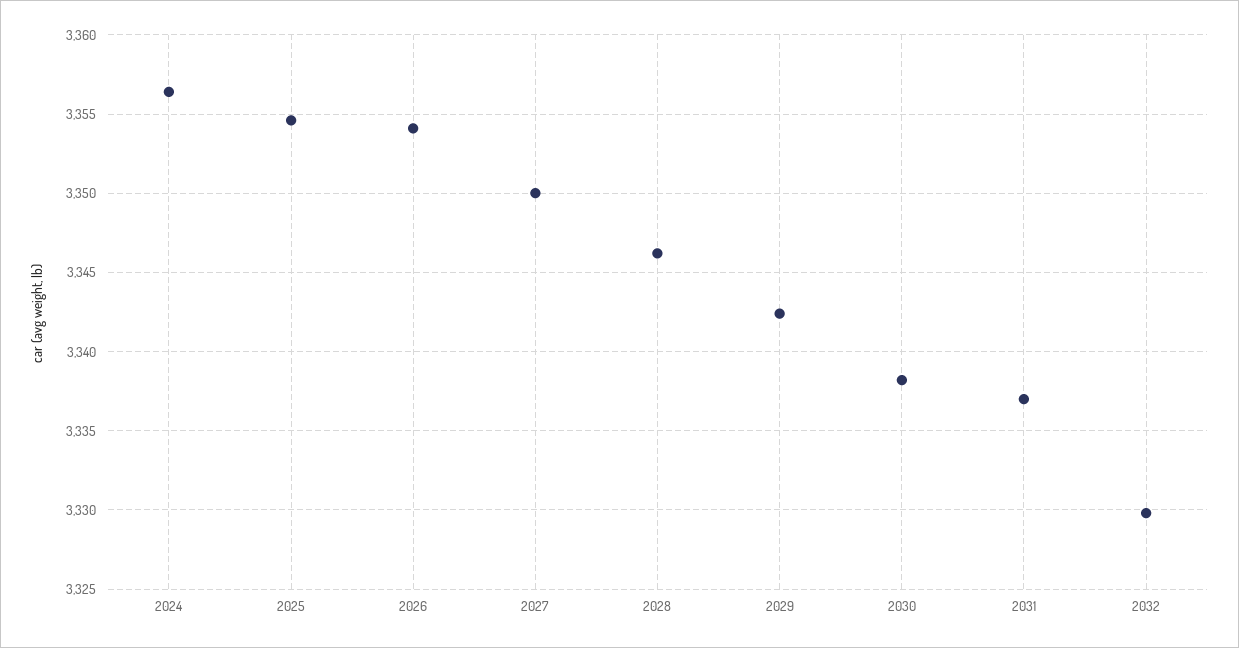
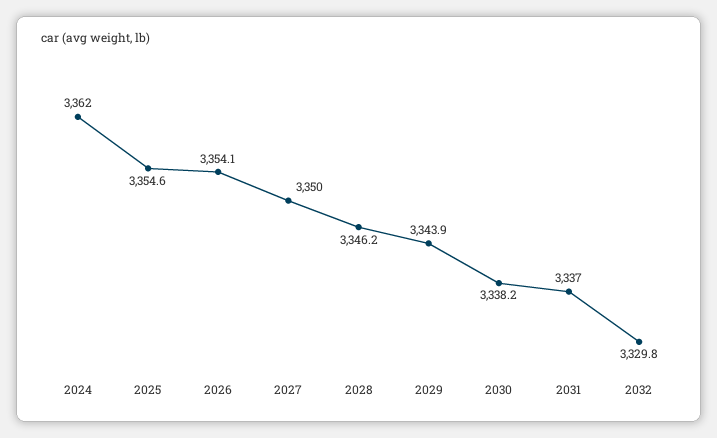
2024: 3356.5 -> 3362
2029: 3342.5 -> 3343.9

